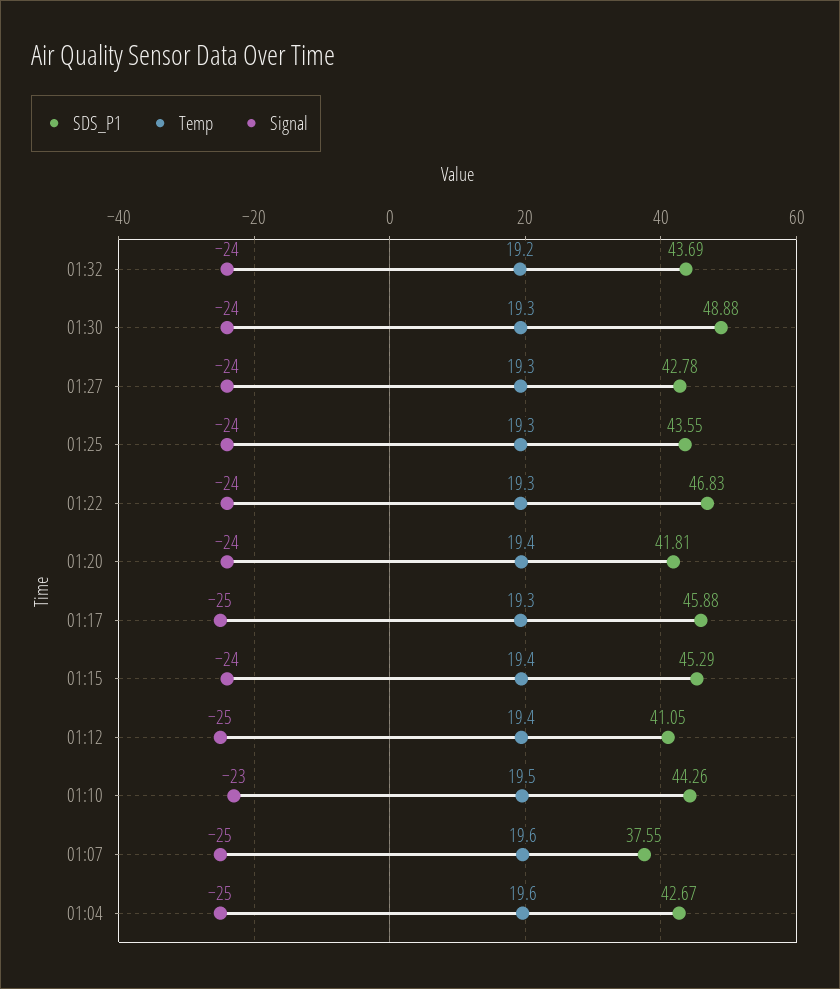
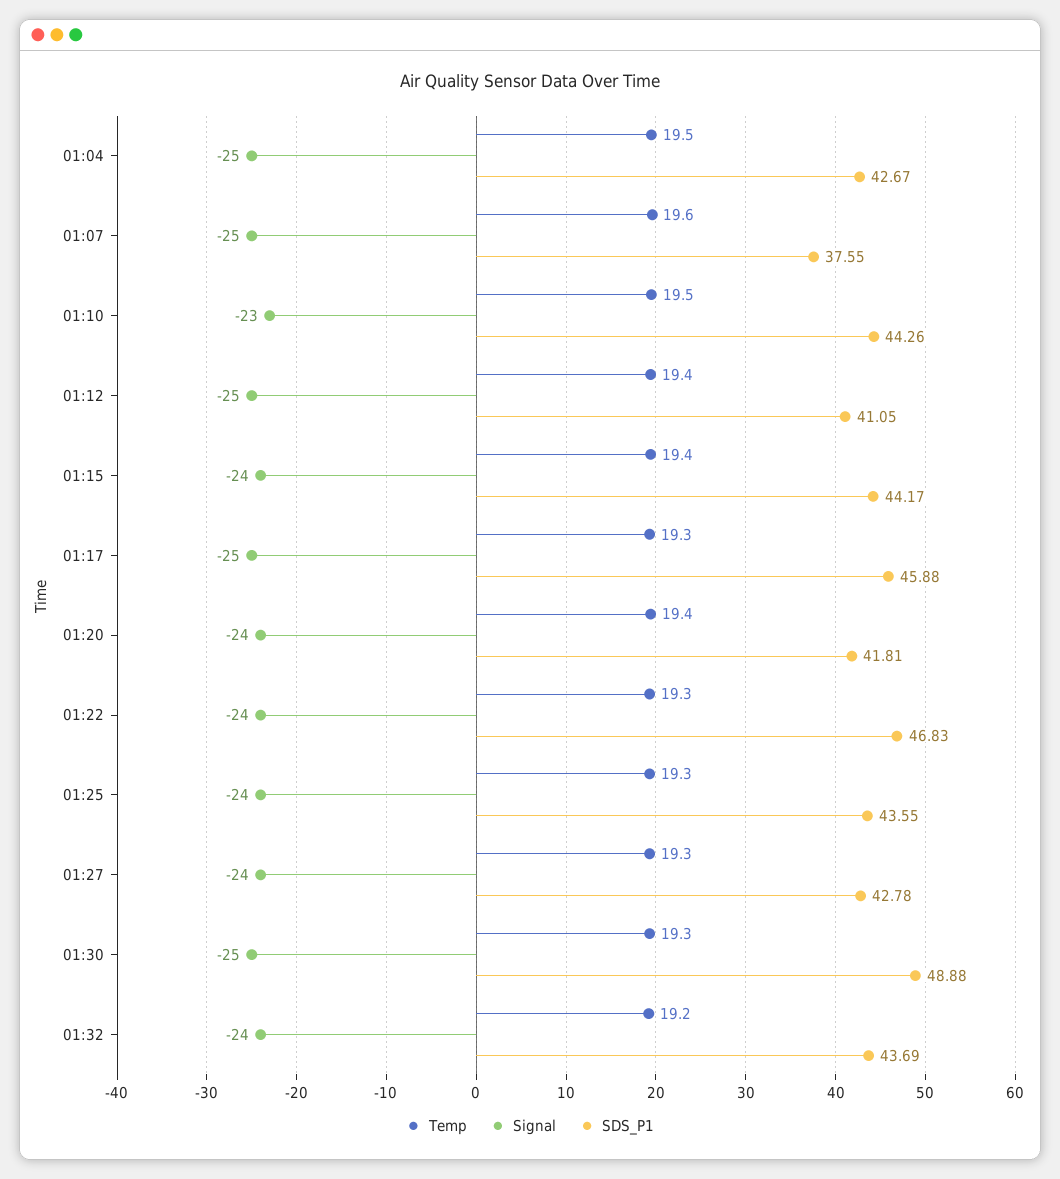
Signal, 01:30: -24 -> -25
SDS_P1, 01:15: 45.29 -> 44.17
Temp, 01:04: 19.6 -> 19.5

